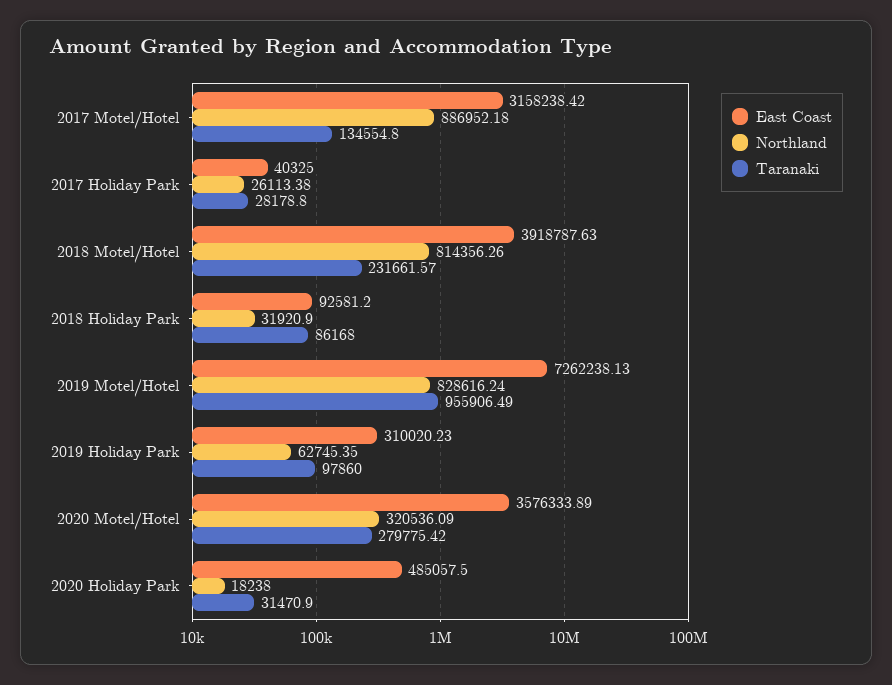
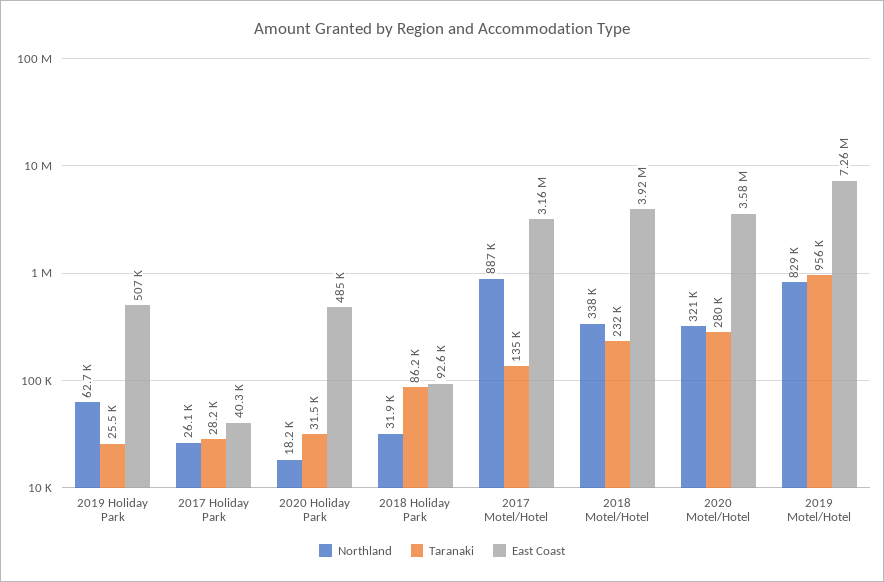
Northland, 2018 Motel/Hotel: 814356.26 -> 338000
East Coast, 2019 Holiday Park: 310020.23 -> 507000
Taranaki, 2019 Holiday Park: 97860 -> 25500

